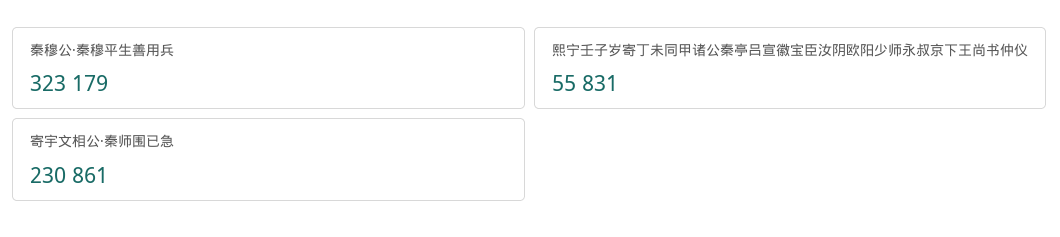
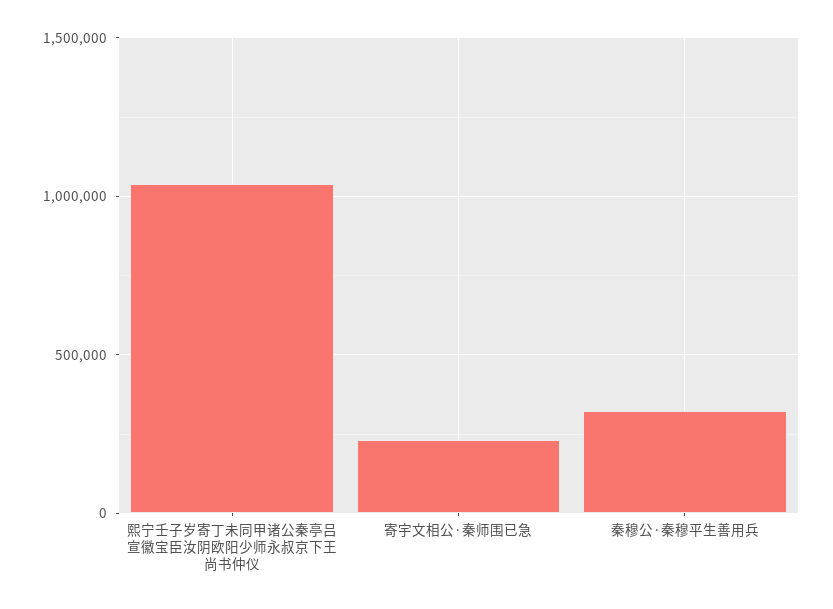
熙宁壬子岁寄丁未同甲诸公秦亭吕宣徽宝臣汝阴欧阳少师永叔京下王尚书仲仪: 55831 -> 1050000

